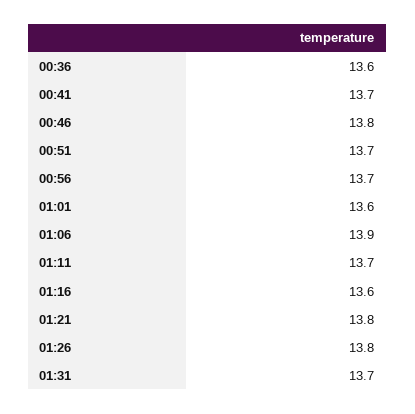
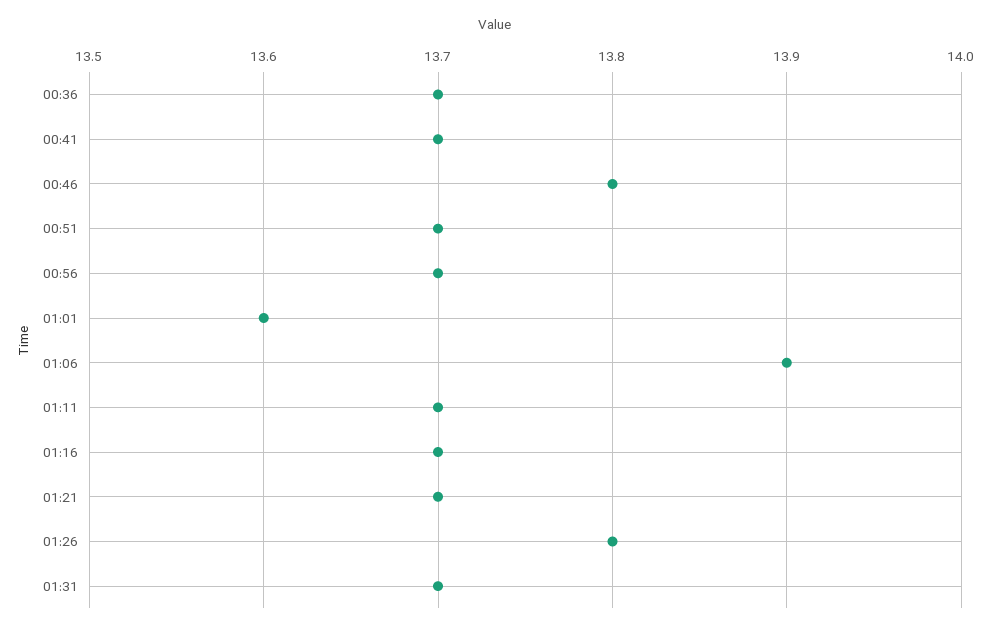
00:36: 13.6 -> 13.7
01:16: 13.6 -> 13.7
01:21: 13.8 -> 13.7

